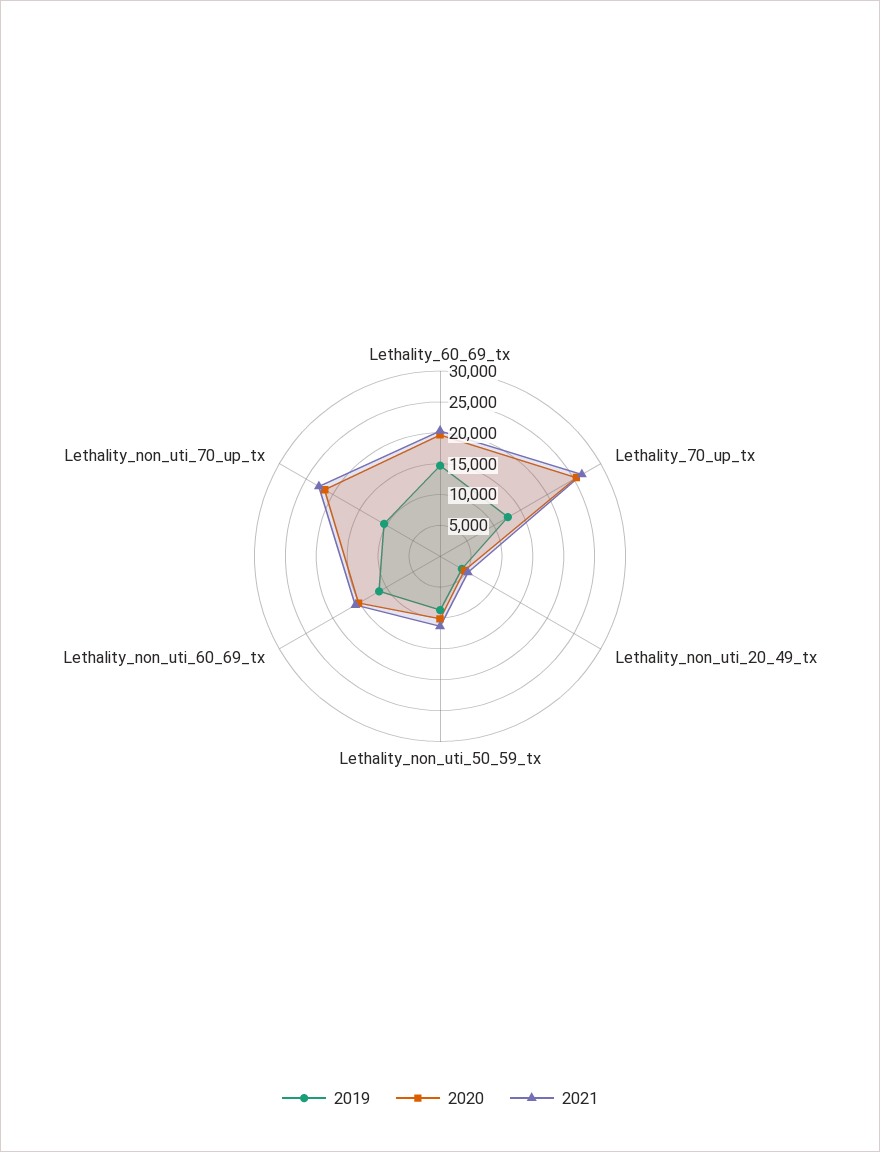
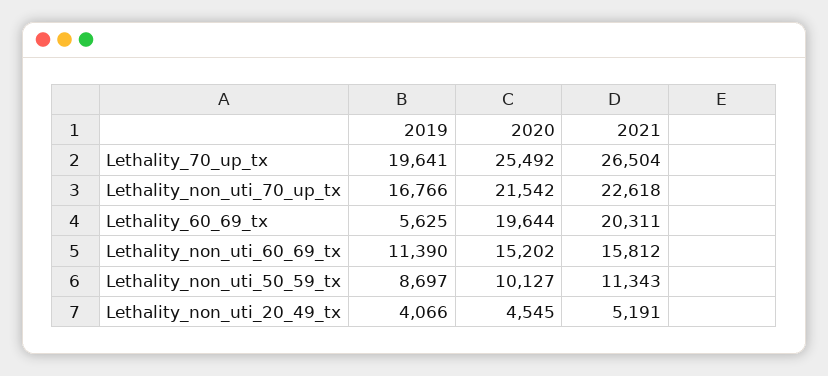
2019, Lethality_60_69_tx: 15000 -> 5625
2019, Lethality_70_up_tx: 12500 -> 19641
2019, Lethality_non_uti_70_up_tx: 10000 -> 16766

